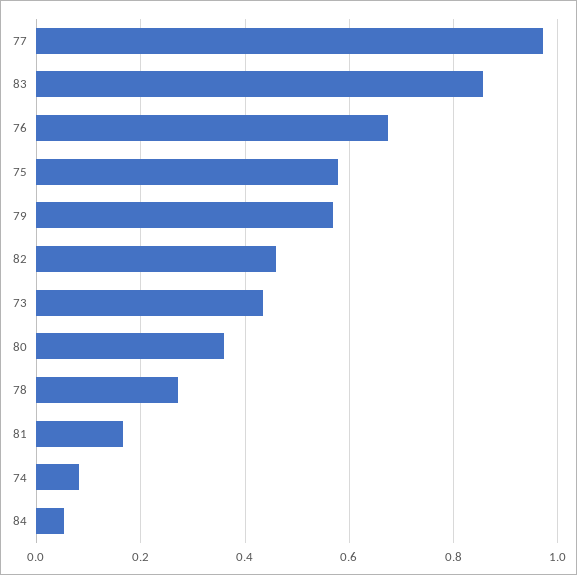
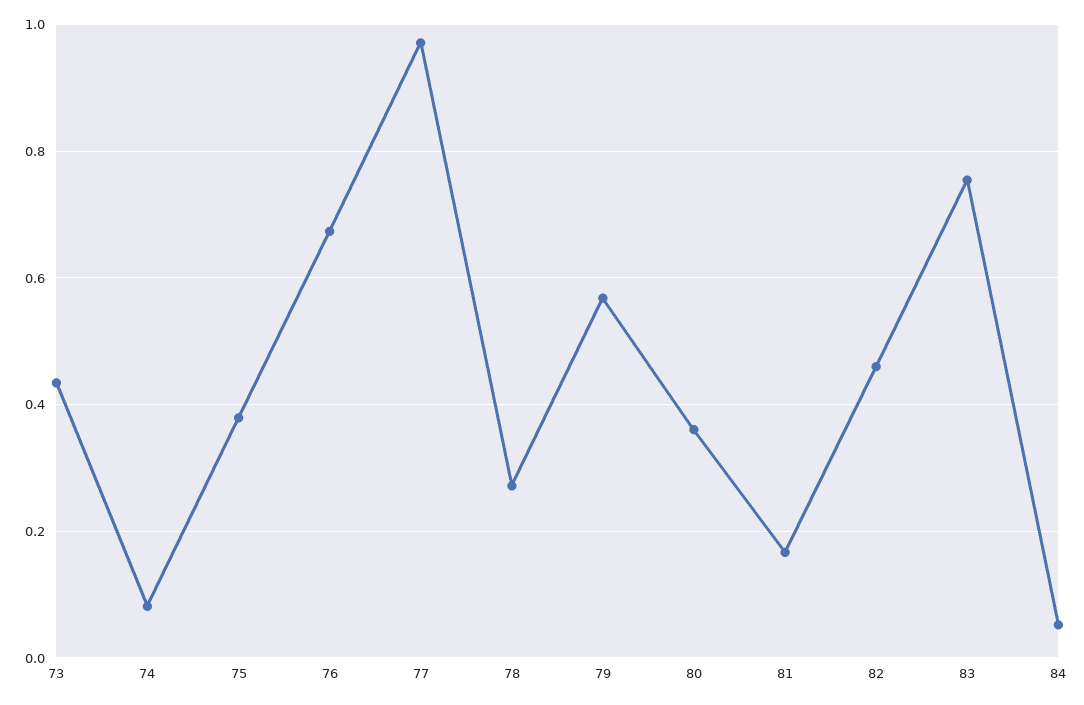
83: 0.86 -> 0.76
75: 0.58 -> 0.38

